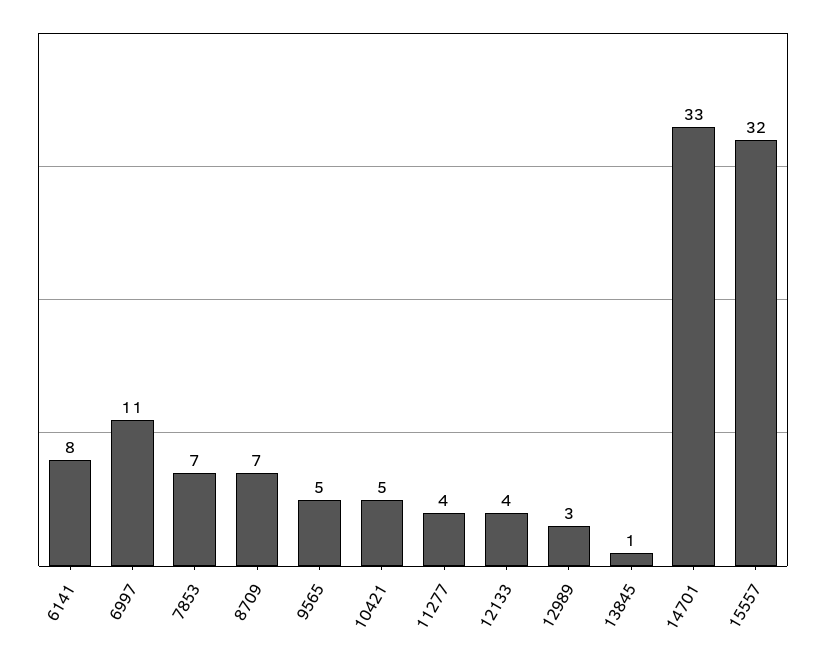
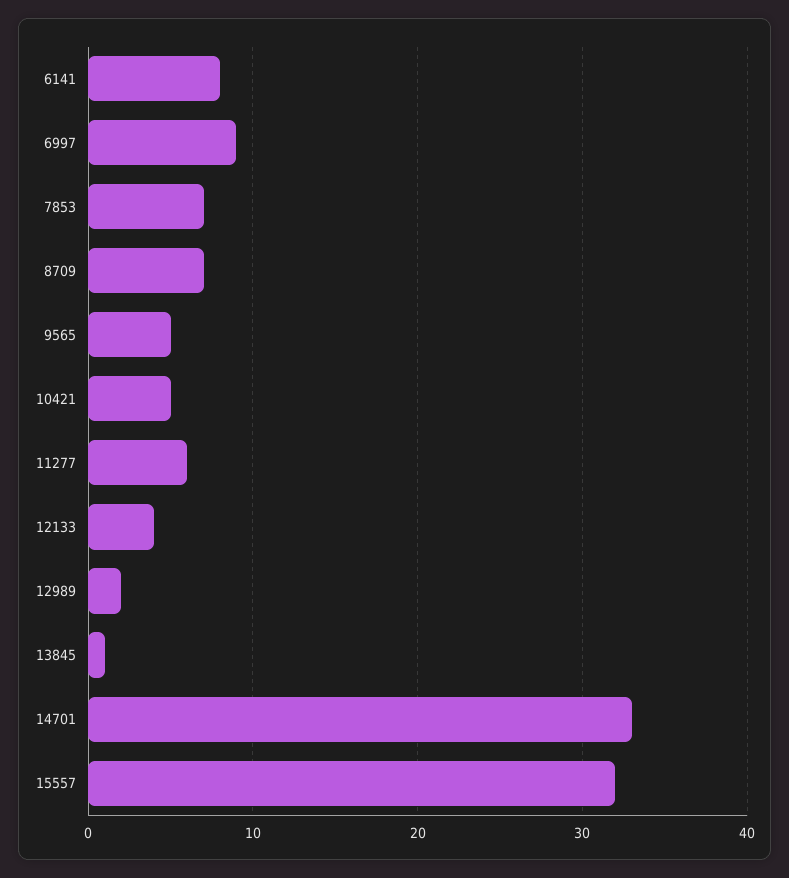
6997: 11 -> 9
11277: 4 -> 6
12989: 3 -> 2

